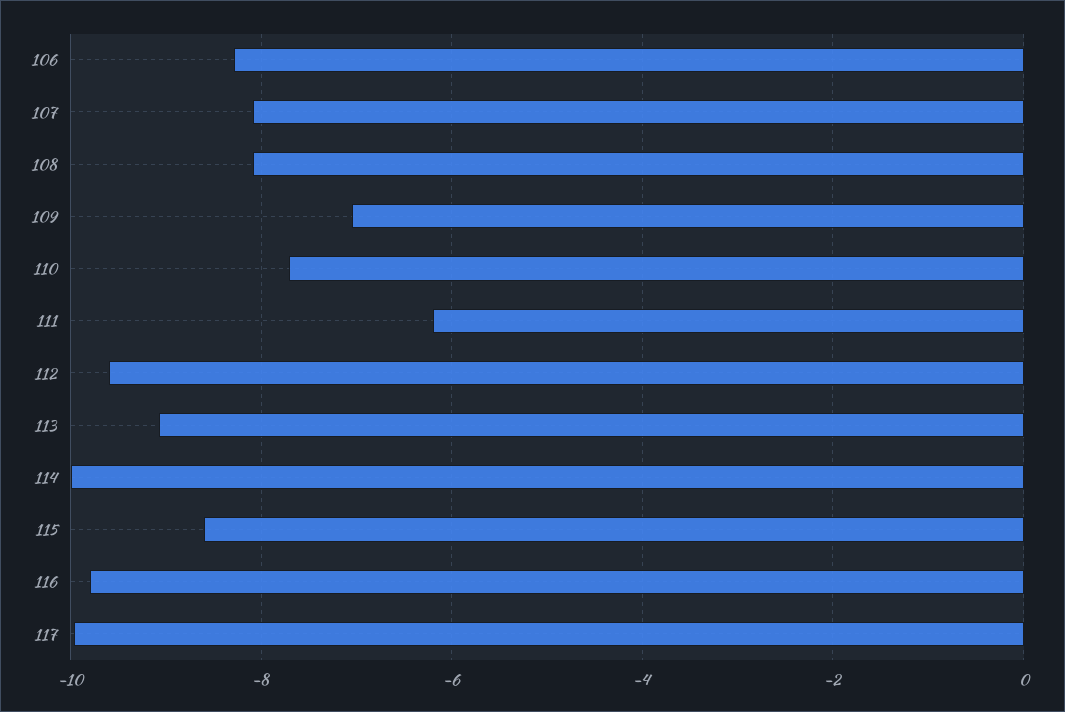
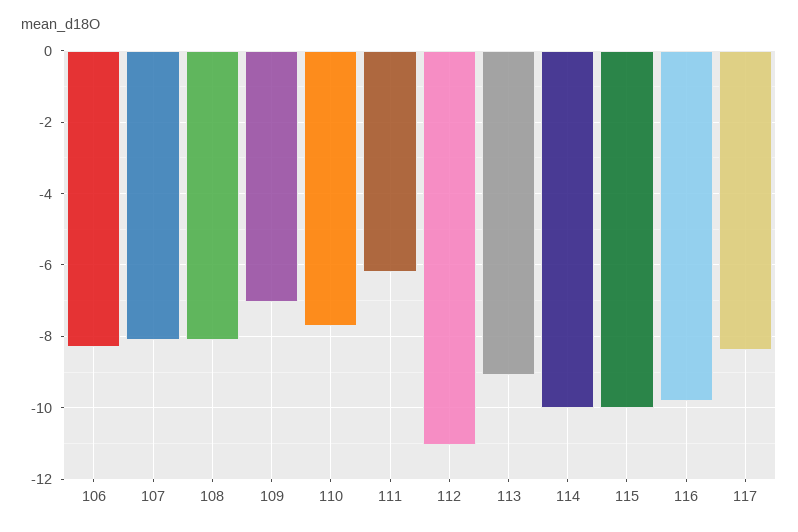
112: -9.6 -> -11
115: -8.6 -> -10
117: -10 -> -8.4

